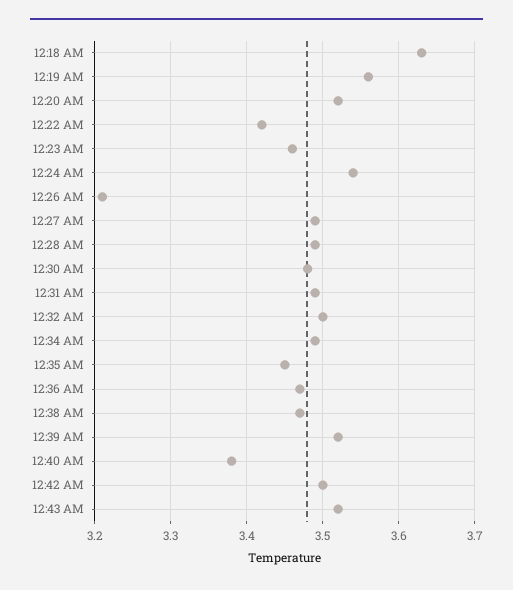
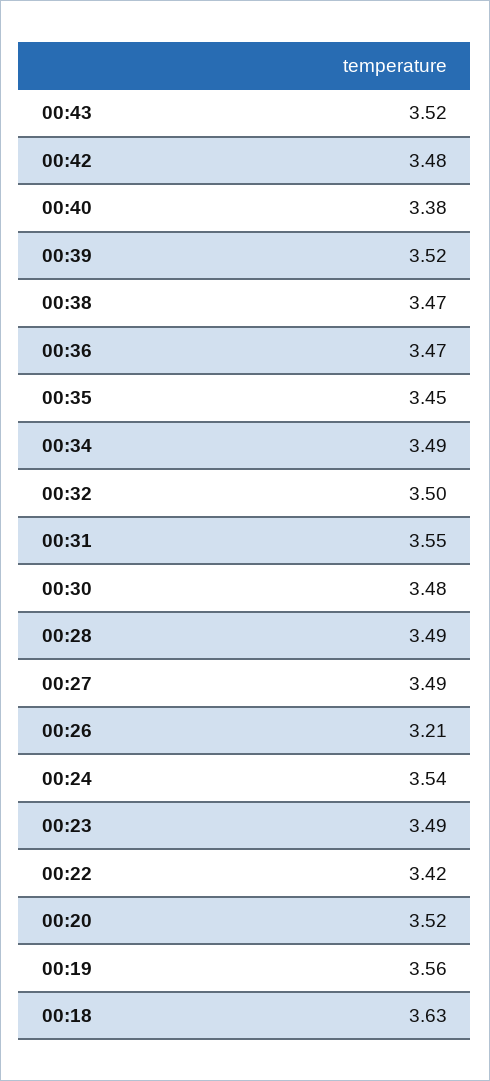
12:23 AM: 3.46 -> 3.49
12:31 AM: 3.49 -> 3.55
12:42 AM: 3.5 -> 3.48

